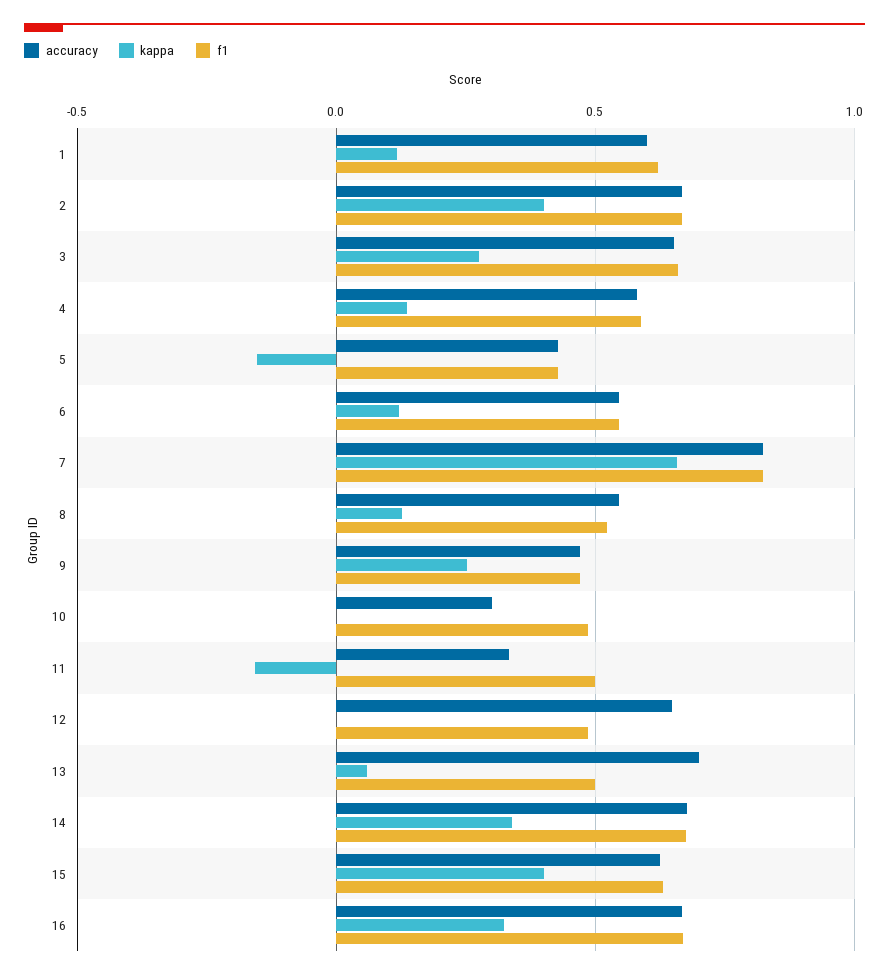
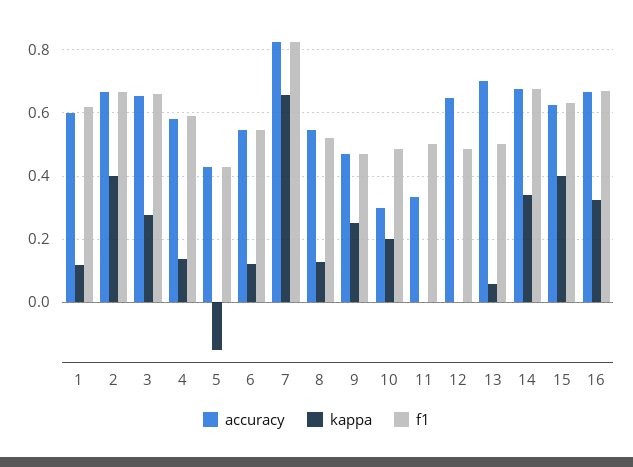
kappa, 10: 0 -> 0.2
kappa, 11: -0.15 -> 0

